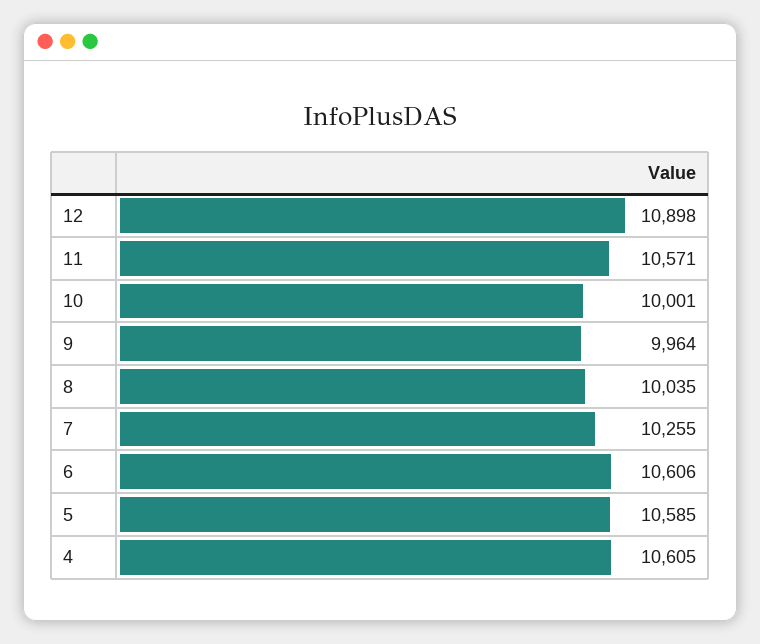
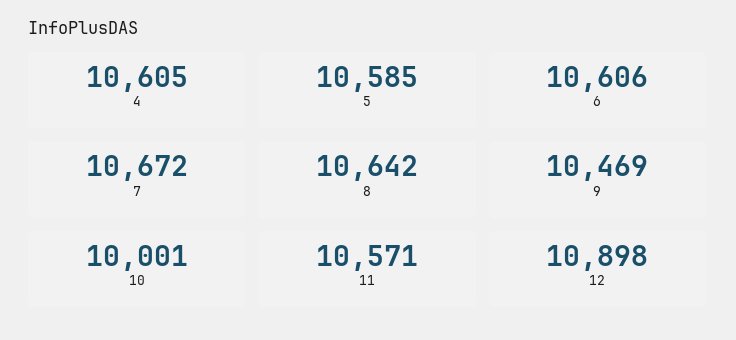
9: 9964 -> 10469
8: 10035 -> 10642
7: 10255 -> 10672

